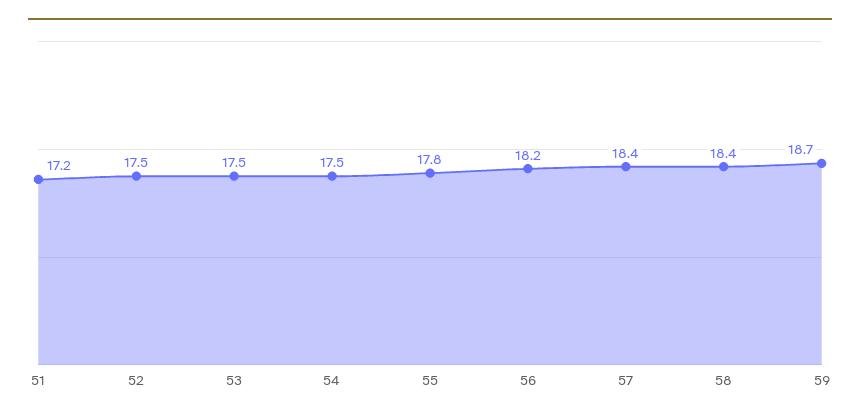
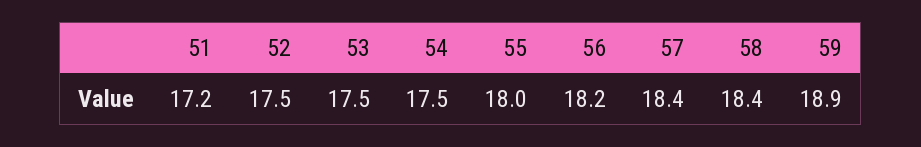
55: 17.8 -> 18
59: 18.7 -> 18.9

